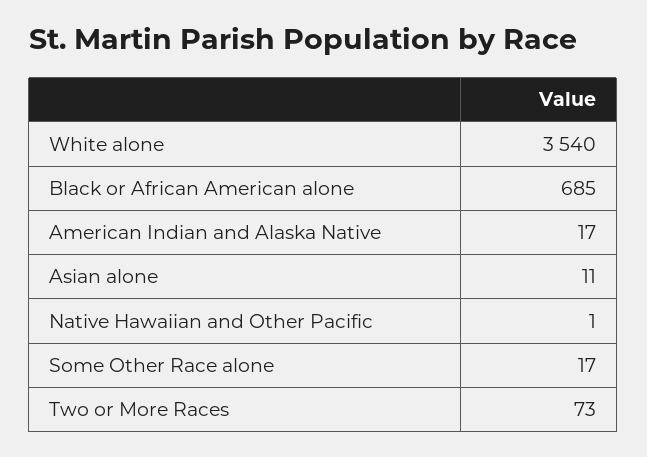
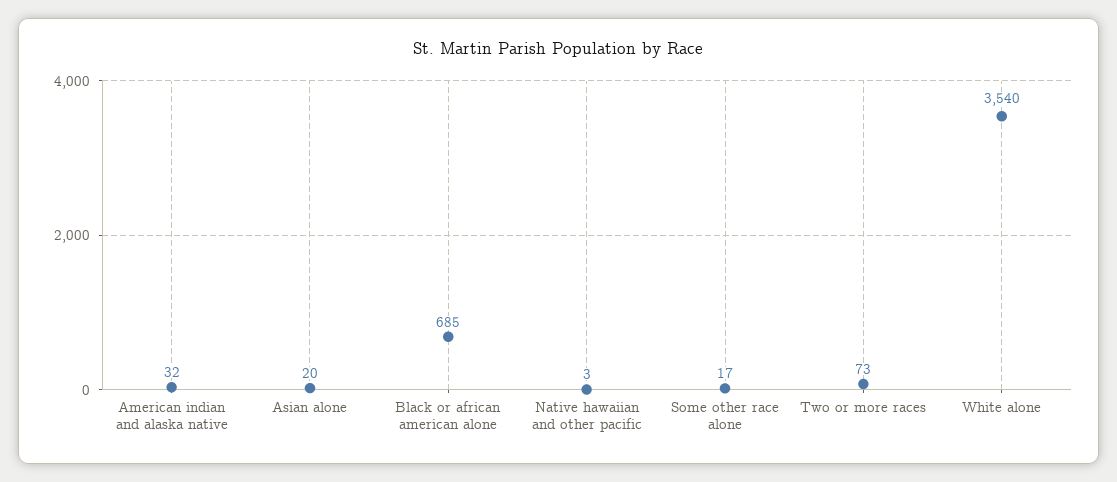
American Indian and Alaska Native: 17 -> 32
Asian alone: 11 -> 20
Native Hawaiian and Other Pacific: 1 -> 3

